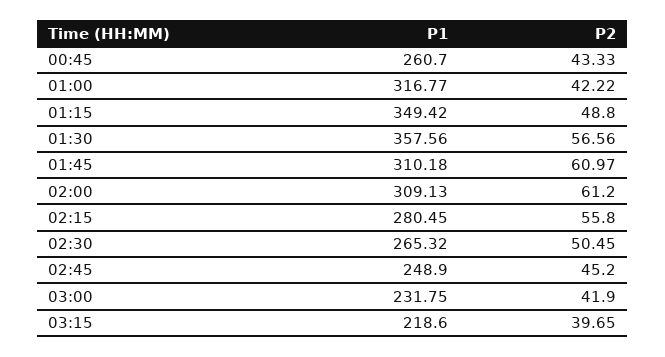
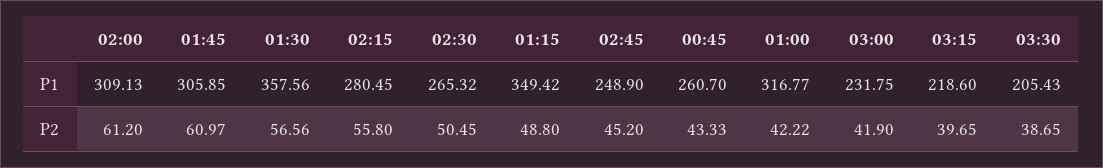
P1, 01:45: 310.18 -> 305.85
P1, 03:30: none -> 205.43
P2, 03:30: none -> 38.65

